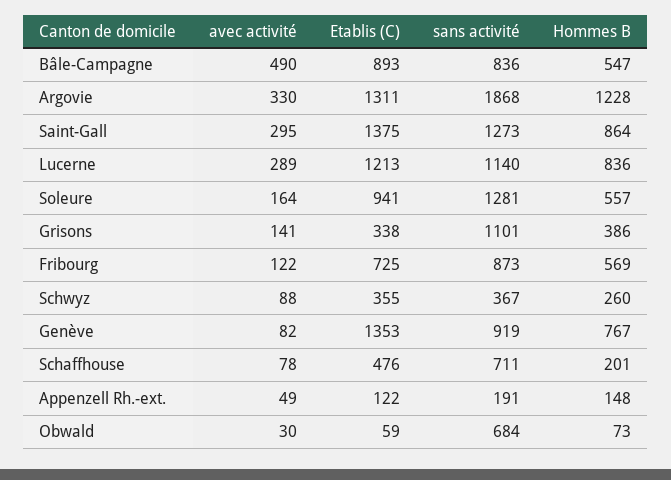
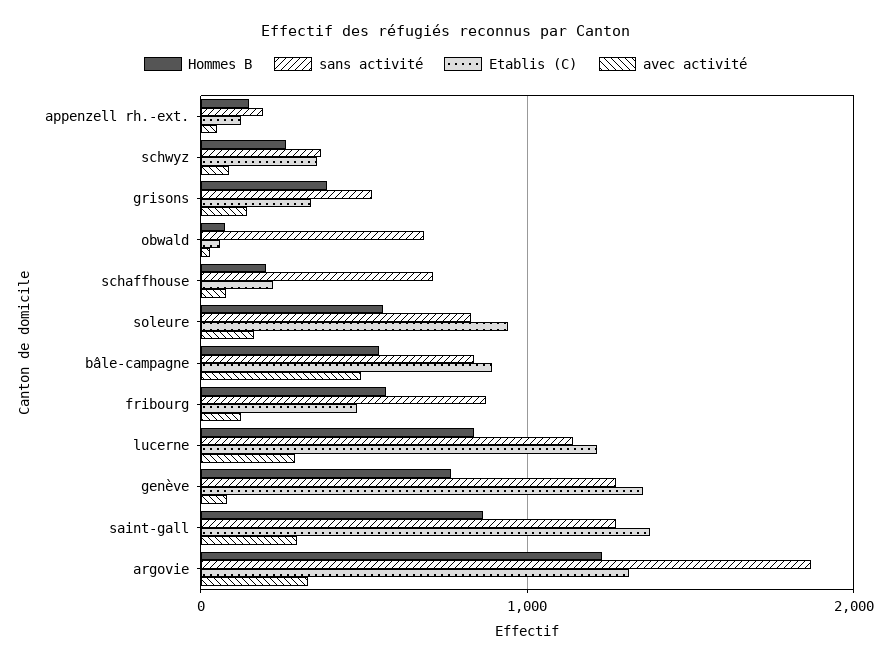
sans activité, Soleure: 1281 -> 800
sans activité, Grisons: 1101 -> 500
Etablis (C), Fribourg: 725 -> 500
sans activité, Genève: 919 -> 1300
Etablis (C), Schaffhouse: 476 -> 200

